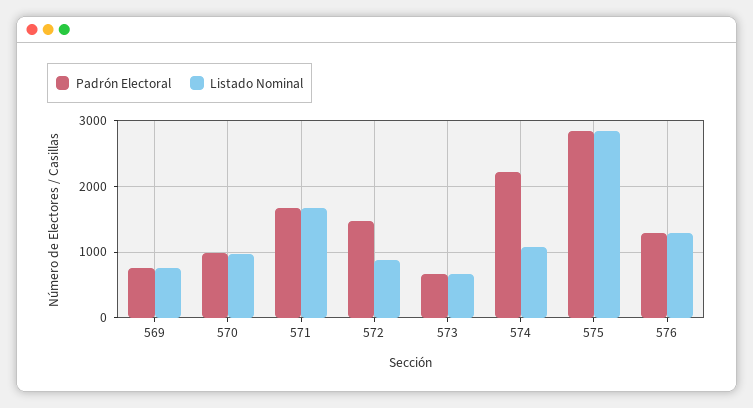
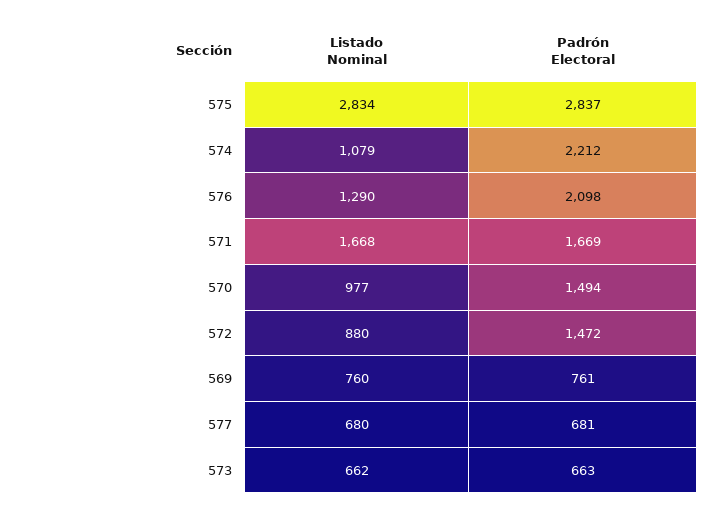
Padrón Electoral, 570: 1000 -> 1494
Padrón Electoral, 576: 1300 -> 2098
Listado Nominal, 577: none -> 680
Padrón Electoral, 577: none -> 681

